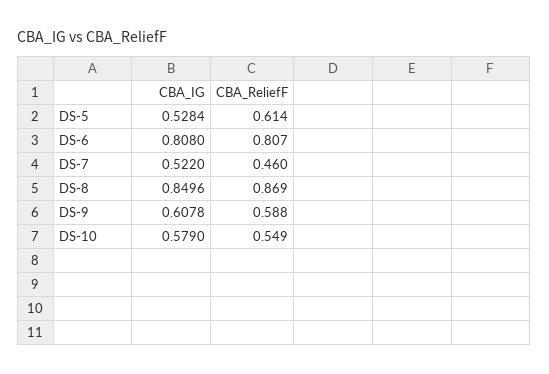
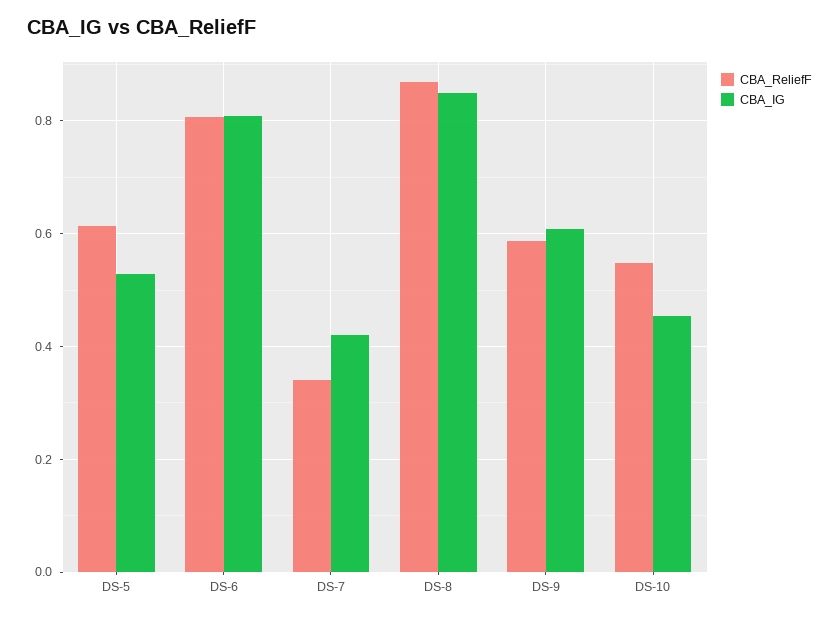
CBA_IG, DS-7: 0.522 -> 0.42
CBA_ReliefF, DS-7: 0.46 -> 0.34
CBA_IG, DS-10: 0.579 -> 0.46

